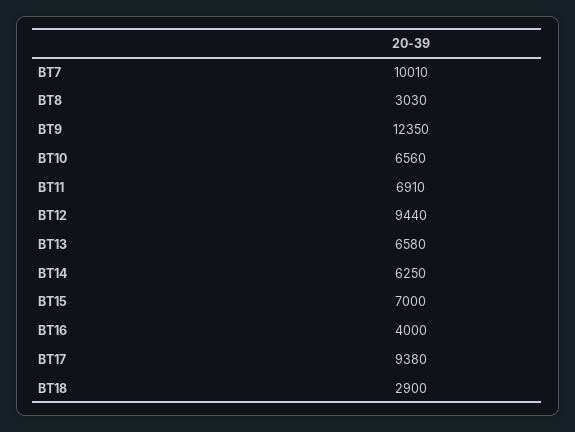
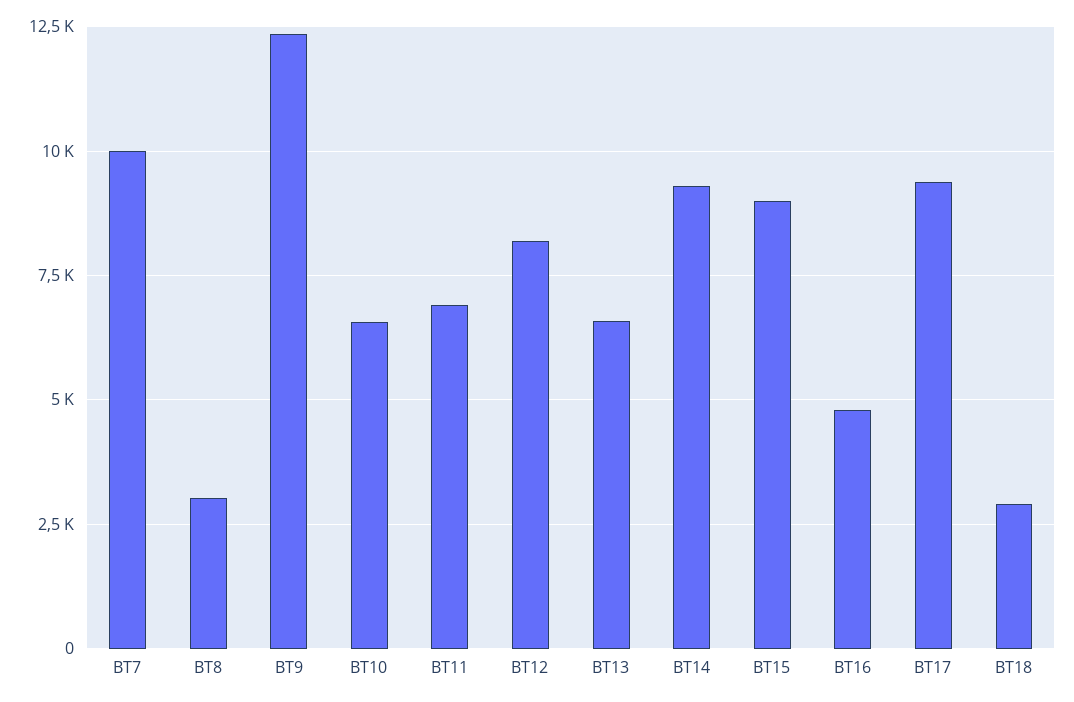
BT12: 9440 -> 8250
BT14: 6250 -> 9250
BT15: 7000 -> 9000
BT16: 4000 -> 4750

